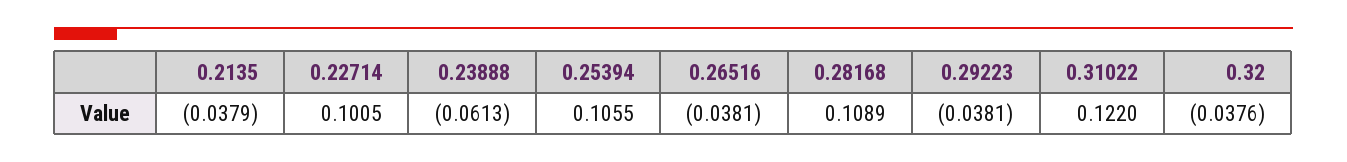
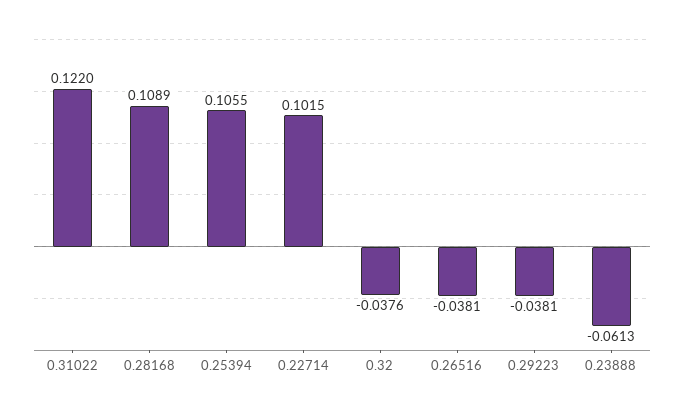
0.2135: -0.0379 -> none
0.22714: 0.1005 -> 0.1015

